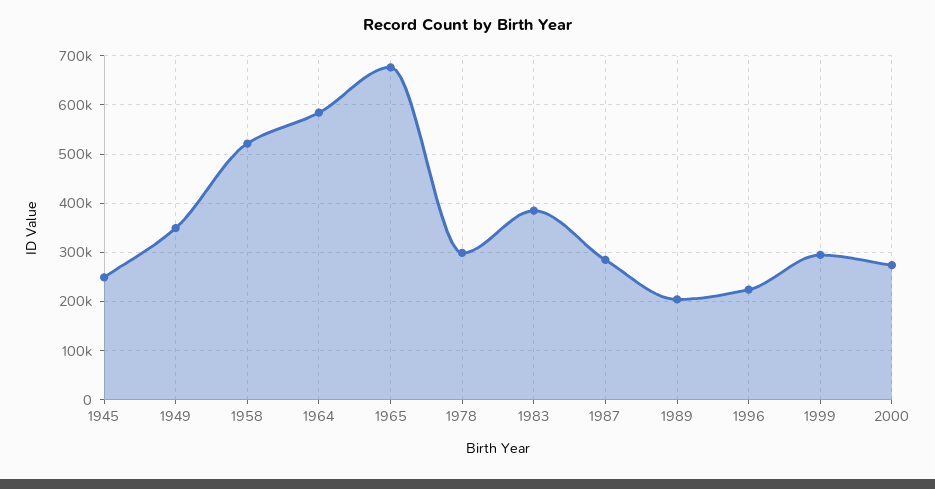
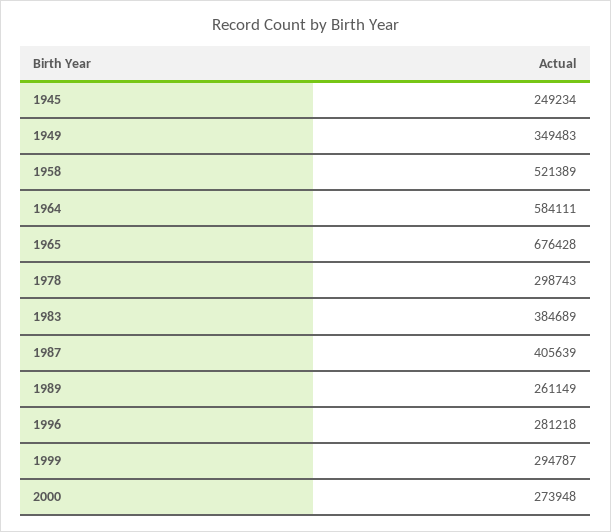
1987: 280000 -> 405639
1989: 200000 -> 261149
1996: 220000 -> 281218

